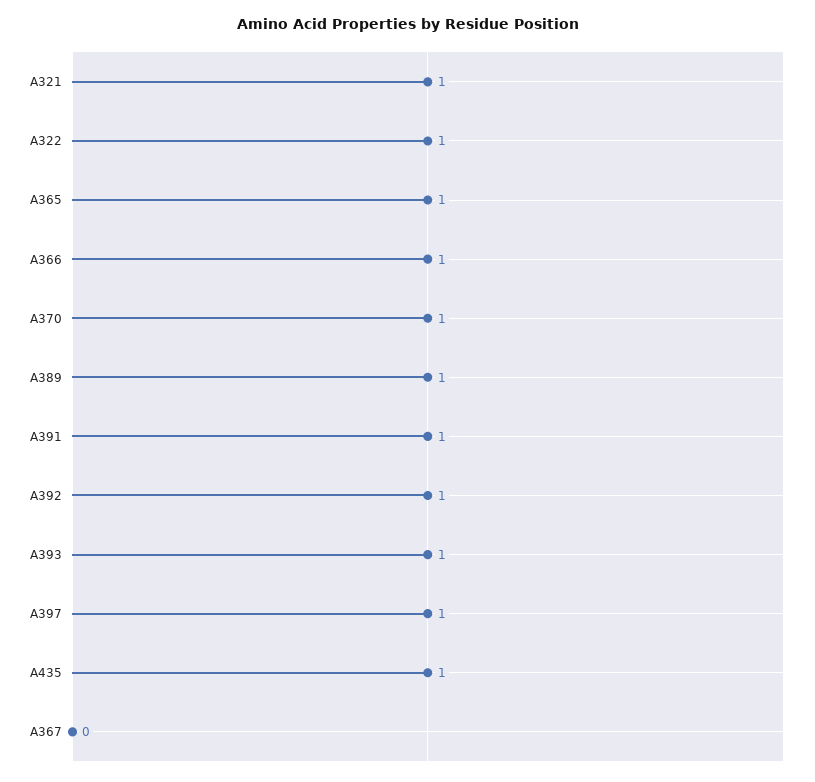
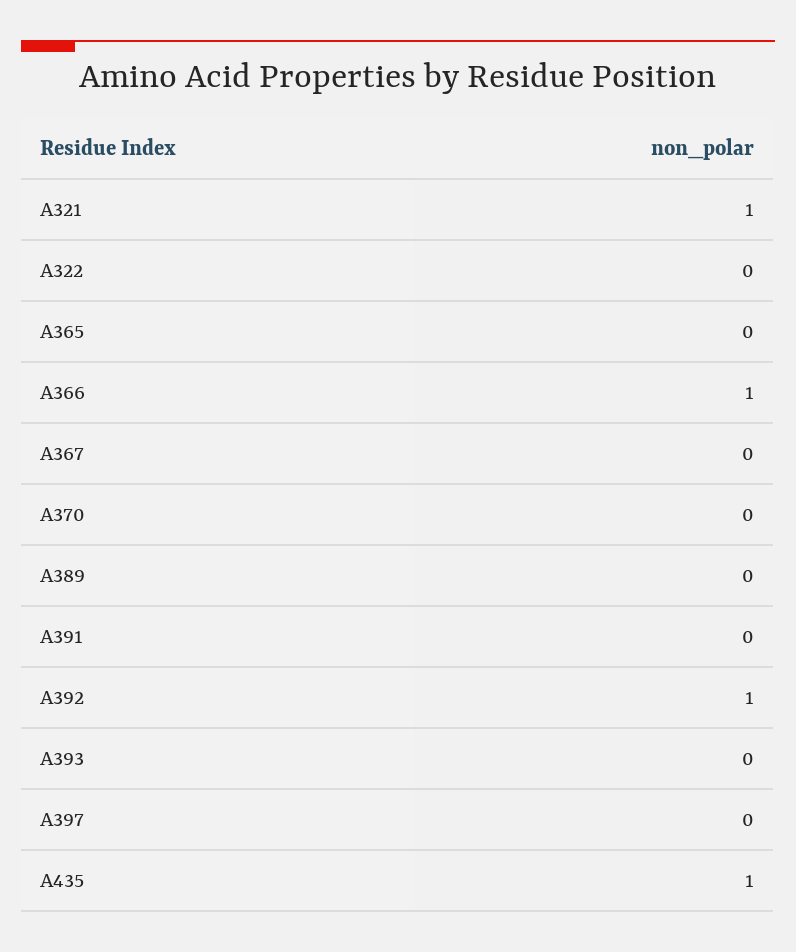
A322: 1 -> 0
A365: 1 -> 0
A370: 1 -> 0
A389: 1 -> 0
A391: 1 -> 0
A393: 1 -> 0
A397: 1 -> 0

